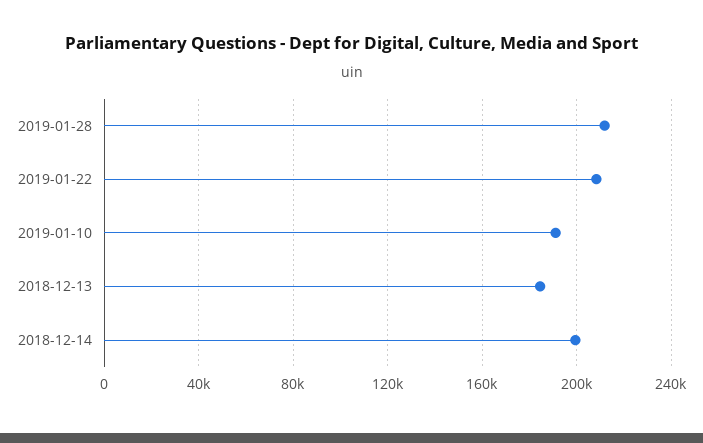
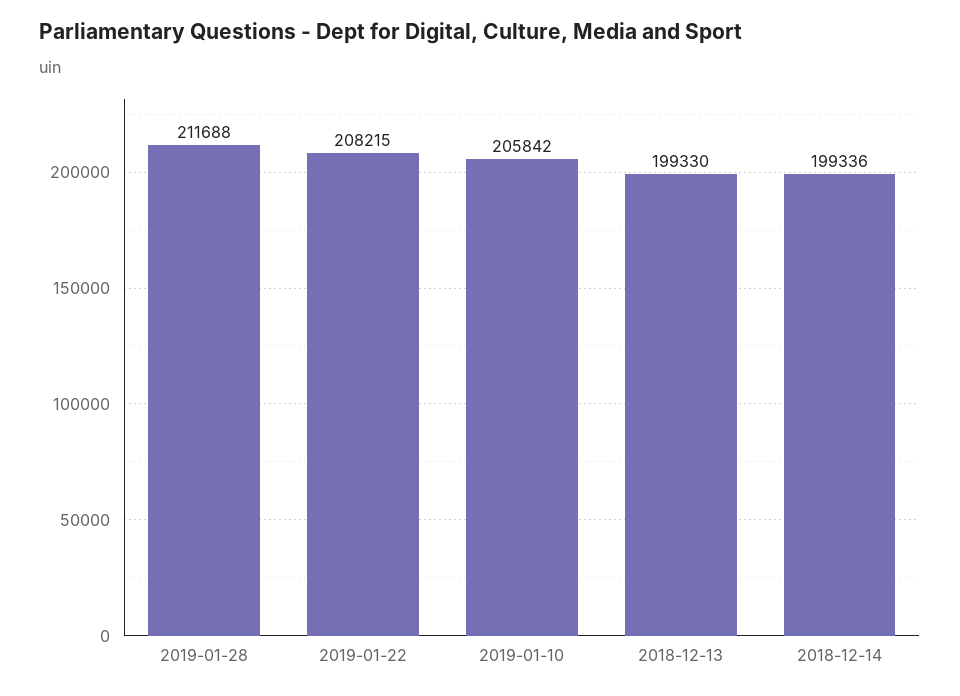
2019-01-10: 190000 -> 205842
2018-12-13: 185000 -> 199330

